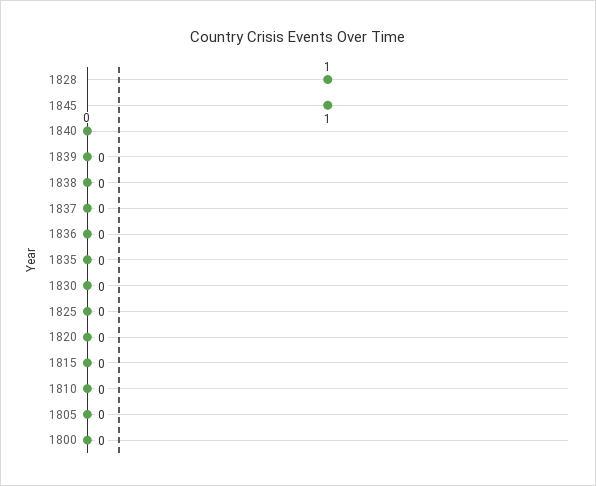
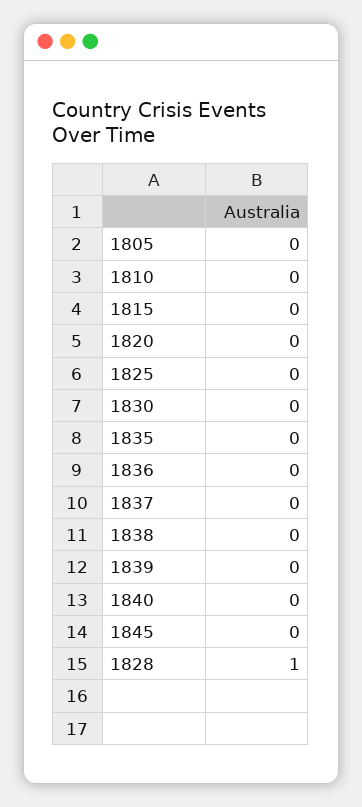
1845: 1 -> 0
1800: 0 -> none

